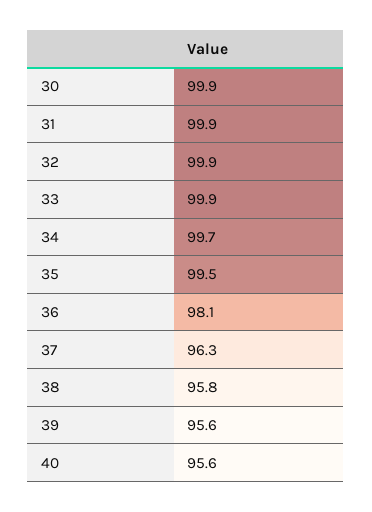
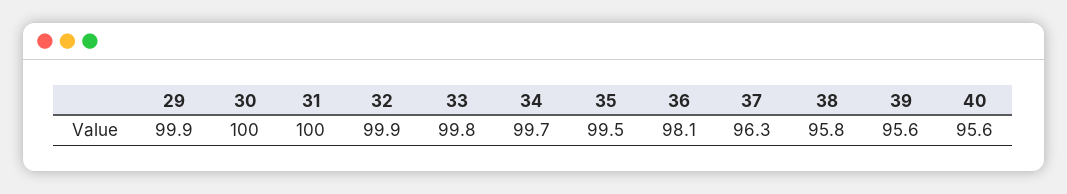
30: 99.9 -> 100
31: 99.9 -> 100
33: 99.9 -> 99.8
29: none -> 99.9

